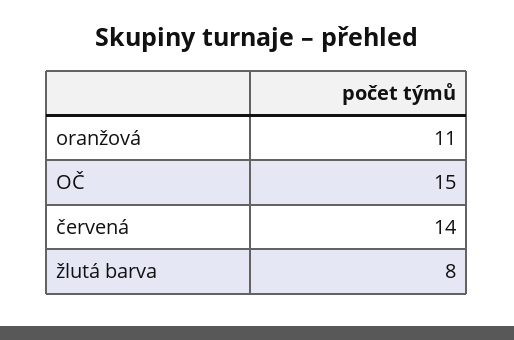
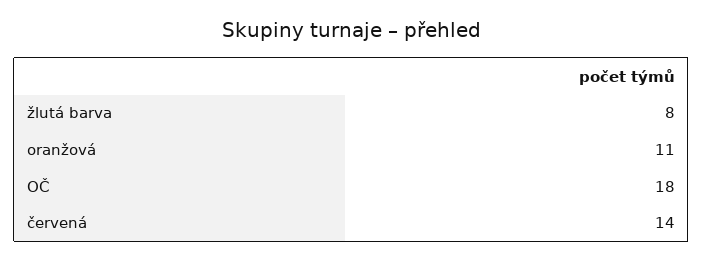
OČ: 15 -> 18

